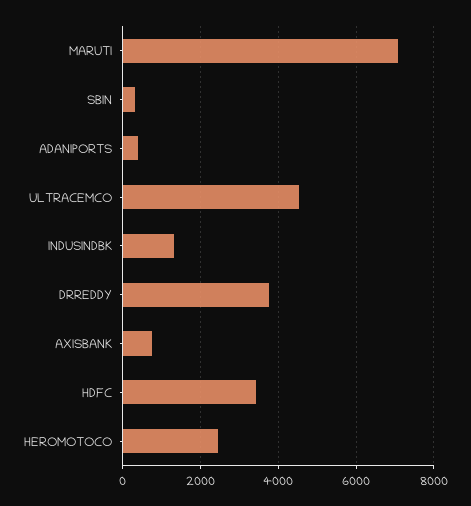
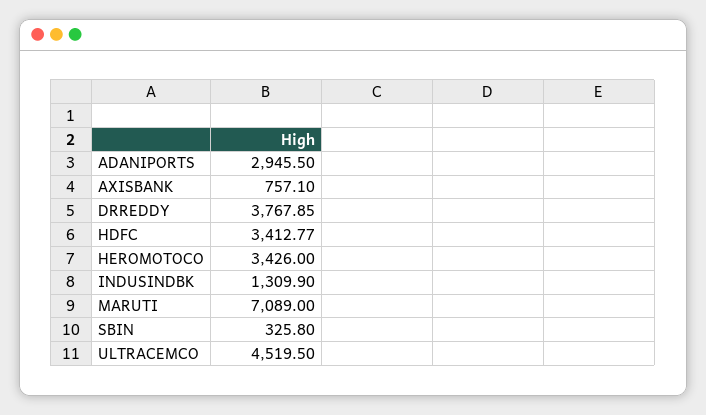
ADANIPORTS: 400 -> 2945.5
HEROMOTOCO: 2400 -> 3426

